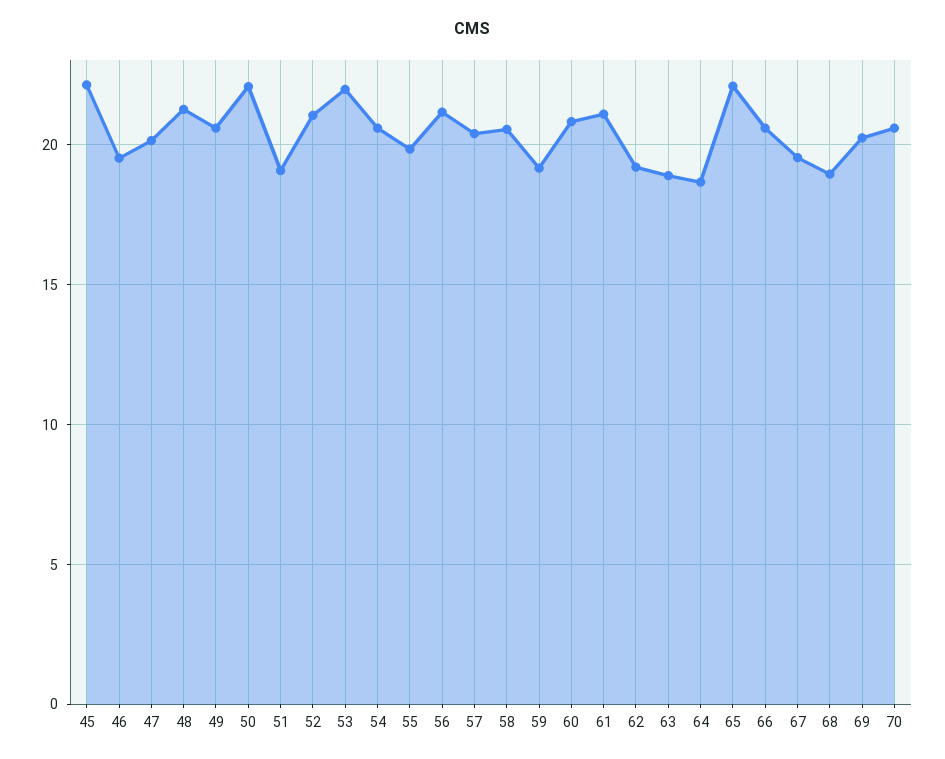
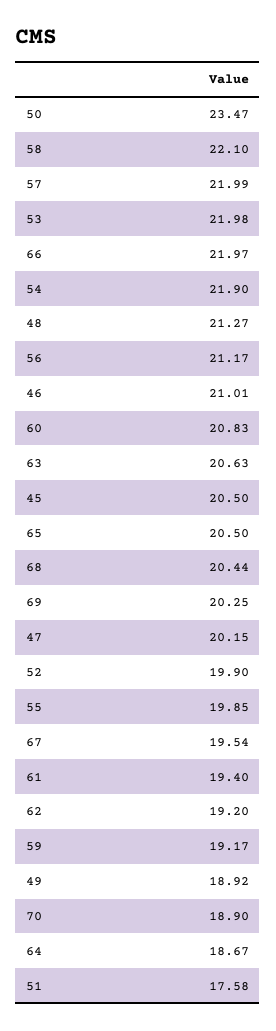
45: 22 -> 20.5
46: 19.5 -> 21.01
49: 20.5 -> 18.92
50: 22 -> 23.47
51: 19 -> 17.58
52: 21 -> 19.9
54: 20.5 -> 21.9
57: 20.5 -> 21.99
58: 20.5 -> 22.1
61: 21 -> 19.4
63: 19 -> 20.63
65: 22 -> 20.5
66: 20.5 -> 21.97
68: 19 -> 20.44
70: 20.5 -> 18.9

